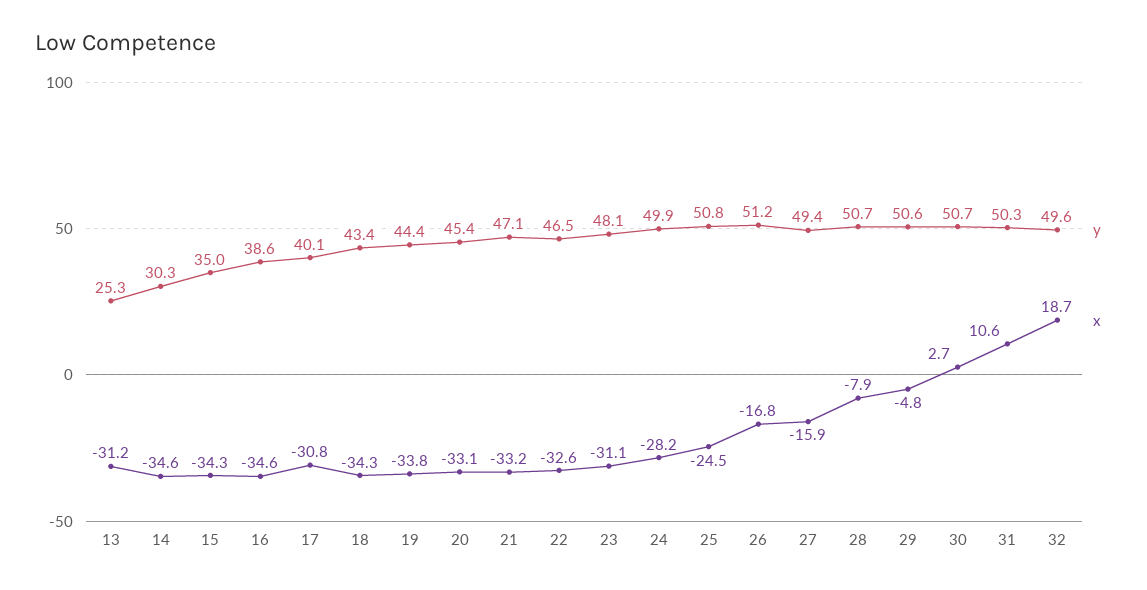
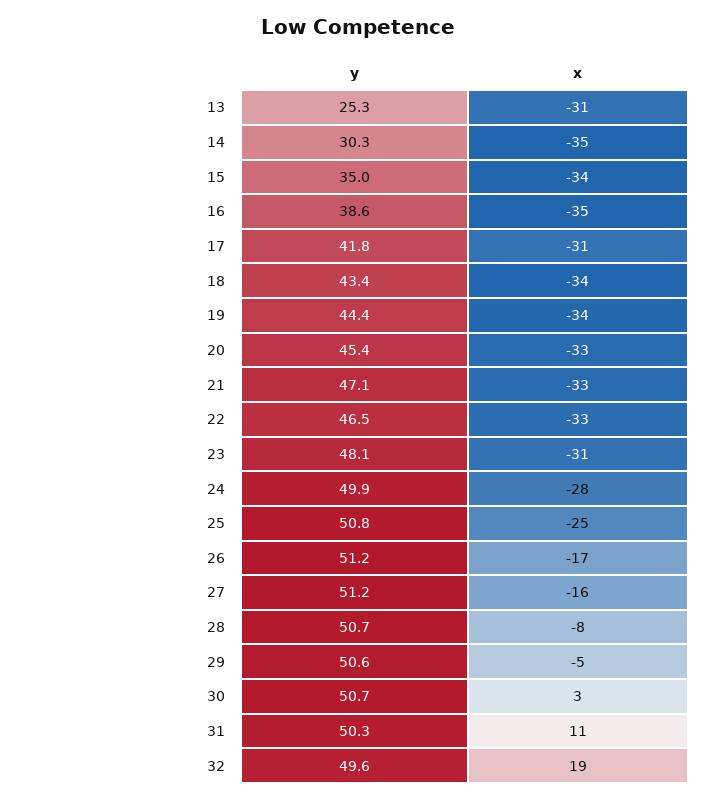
y, 17: 40.1 -> 41.8
y, 27: 49.4 -> 51.2

